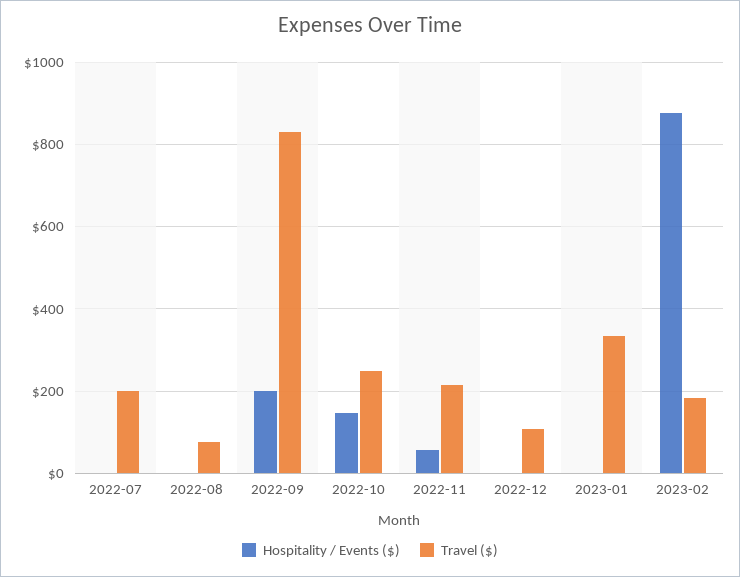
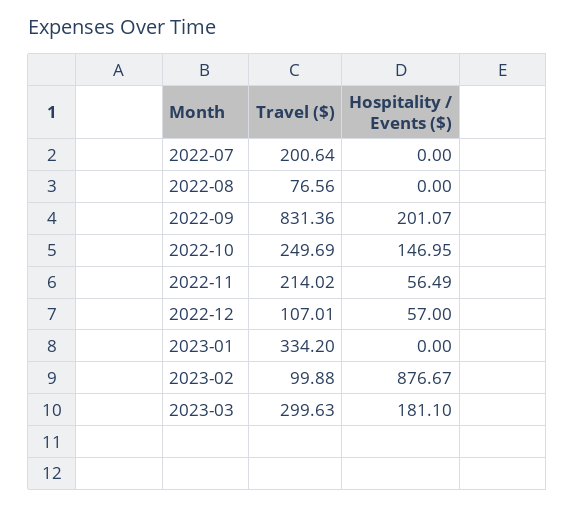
Hospitality / Events ($), 2022-12: 0 -> 57
Travel ($), 2023-02: 180 -> 99.88
Travel ($), 2023-03: none -> 299.63
Hospitality / Events ($), 2023-03: none -> 181.1

